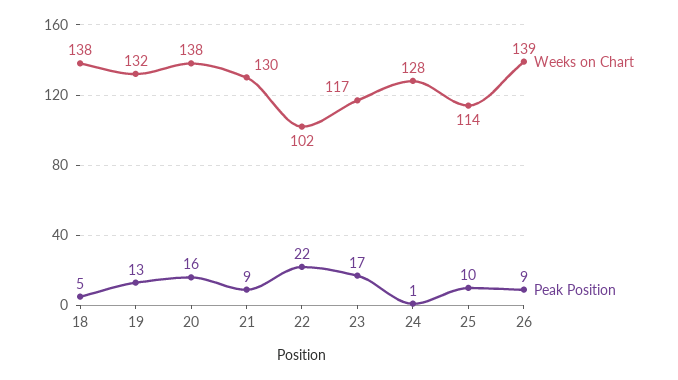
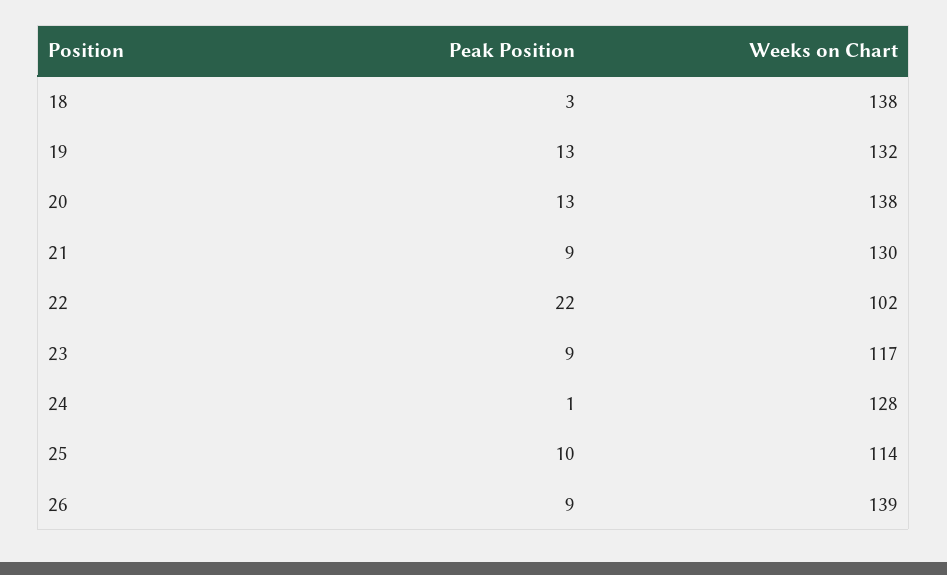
Peak Position, 18: 5 -> 3
Peak Position, 20: 16 -> 13
Peak Position, 23: 17 -> 9

